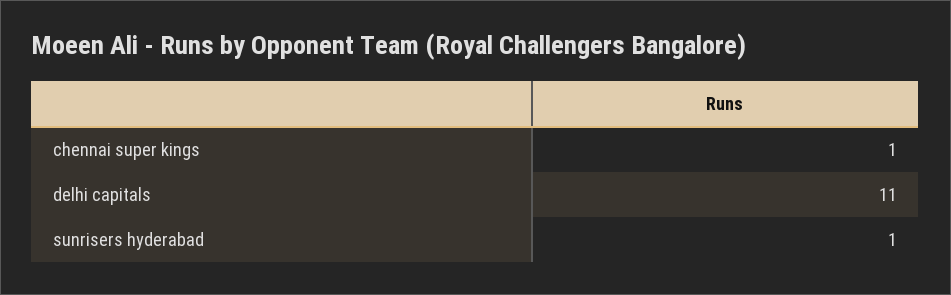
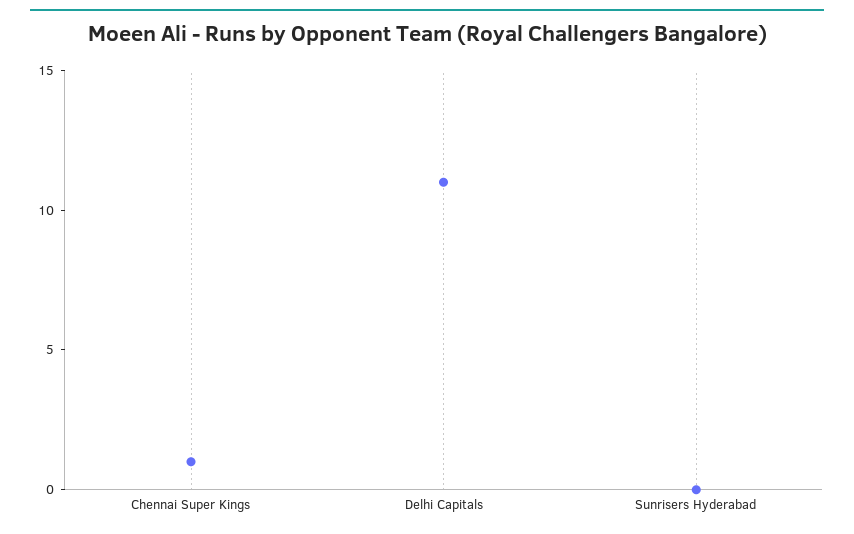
sunrisers hyderabad: 1 -> 0

